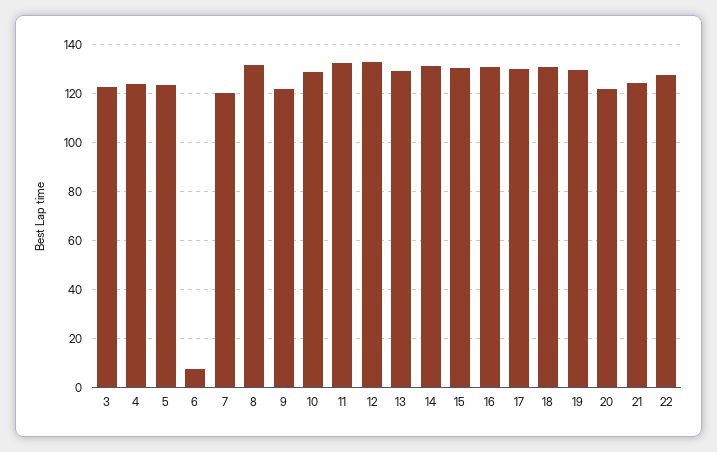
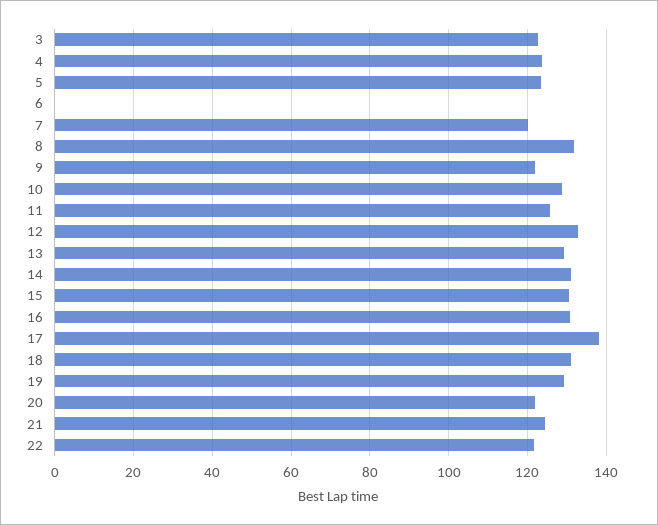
6: 7.5 -> 0
11: 132.5 -> 126
17: 130 -> 138
22: 127.5 -> 122

